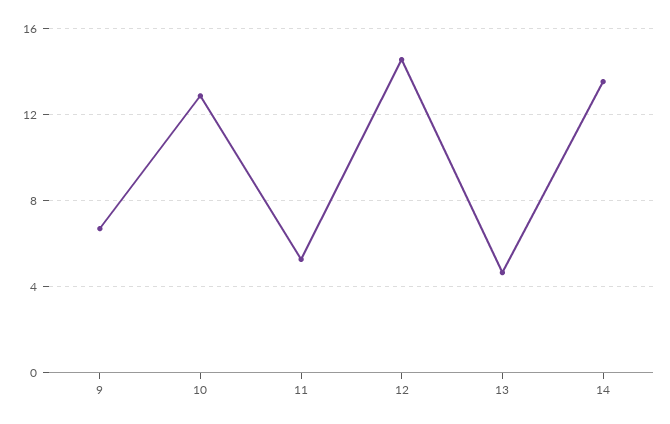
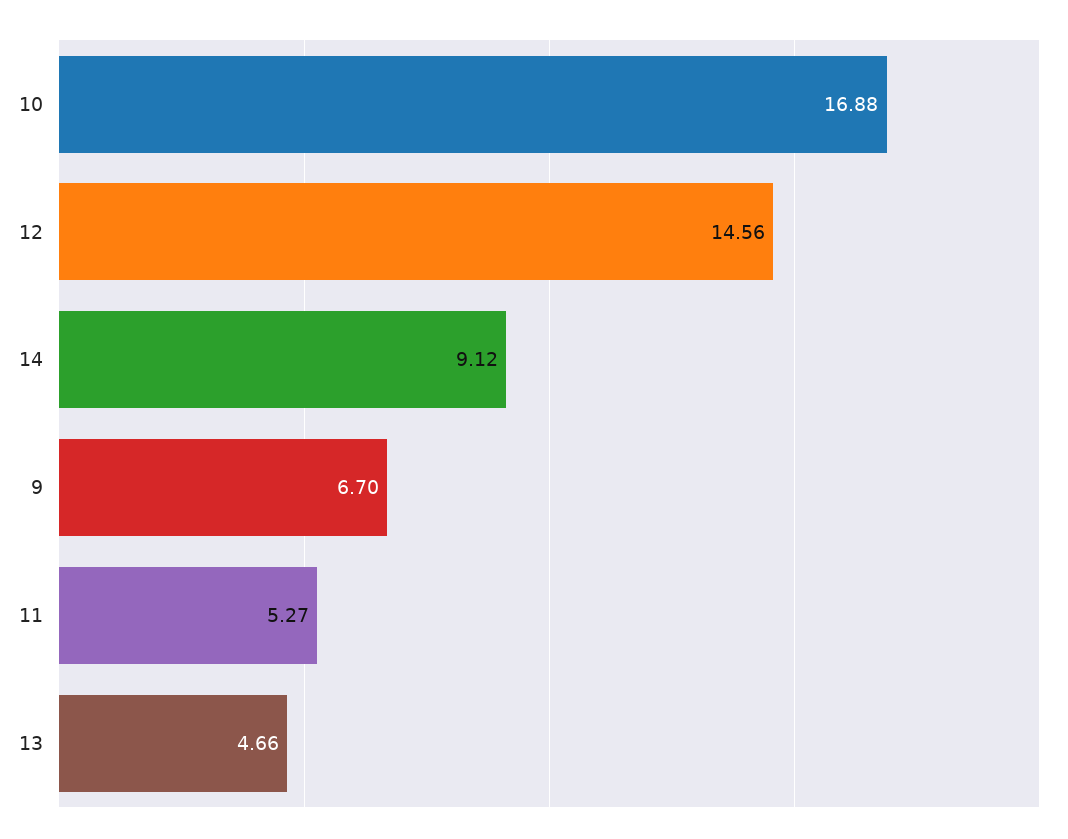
10: 13 -> 16.88
14: 13.5 -> 9.12

